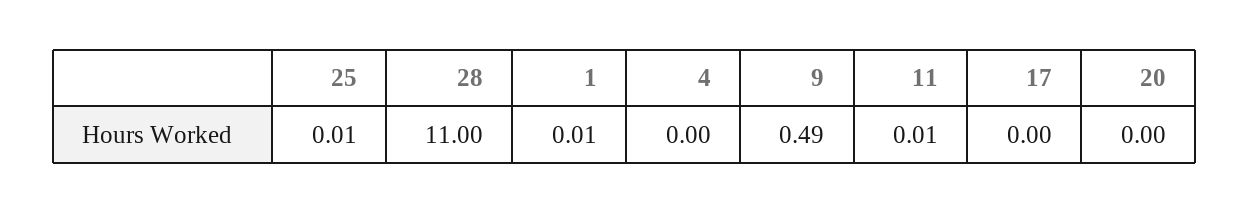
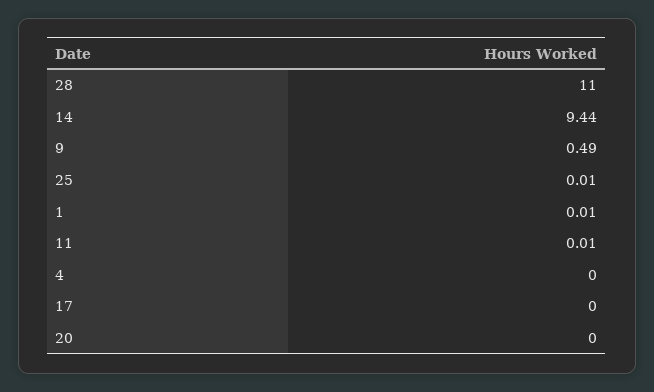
14: none -> 9.44

